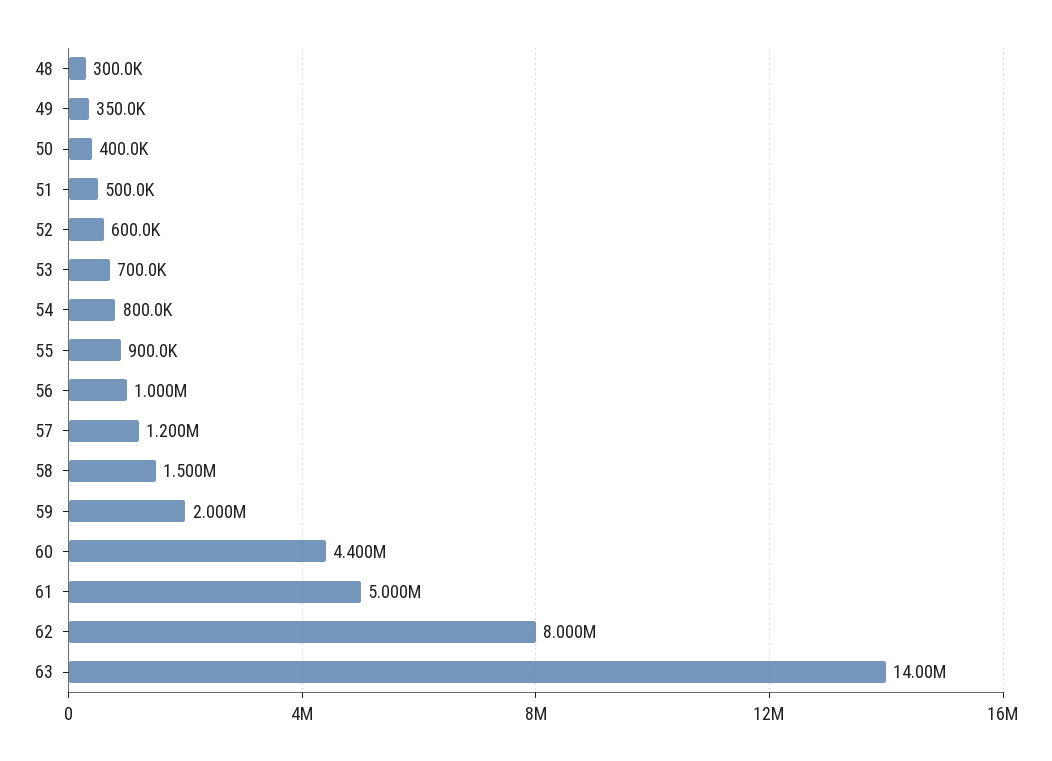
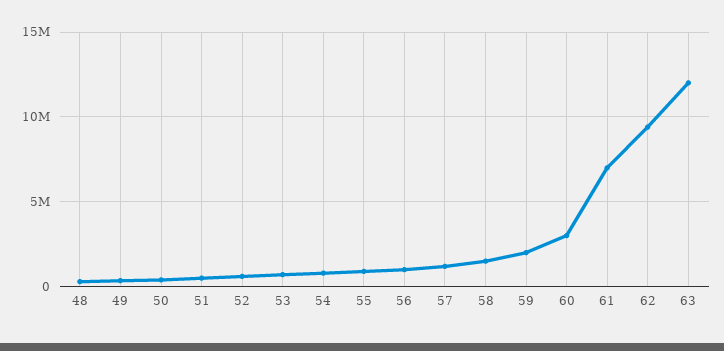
60: 4400000 -> 3000000
61: 5000000 -> 7000000
62: 8000000 -> 9500000
63: 14000000 -> 12000000

